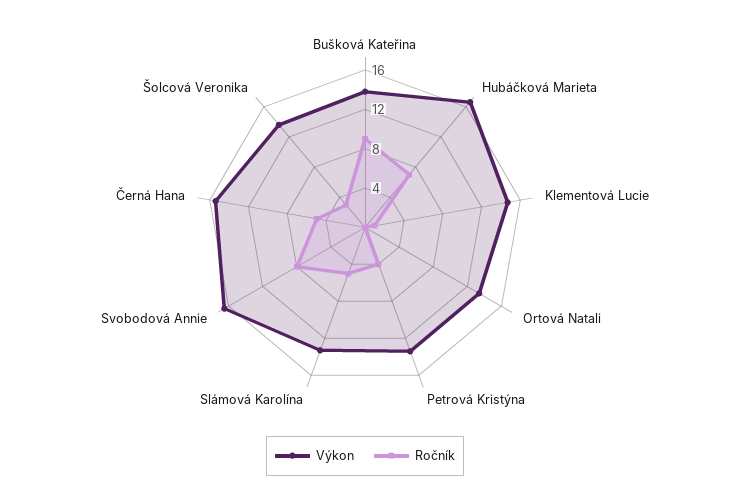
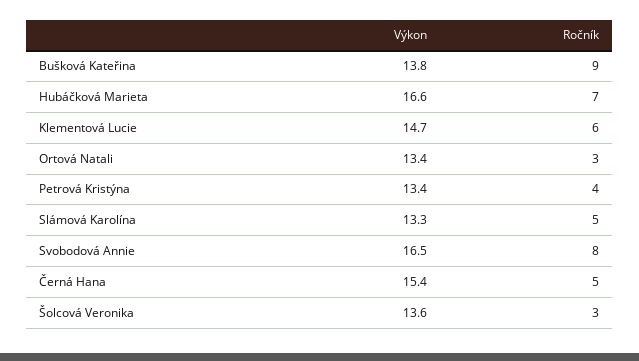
Ročník, Klementová Lucie: 1 -> 6
Ročník, Ortová Natali: 0 -> 3

